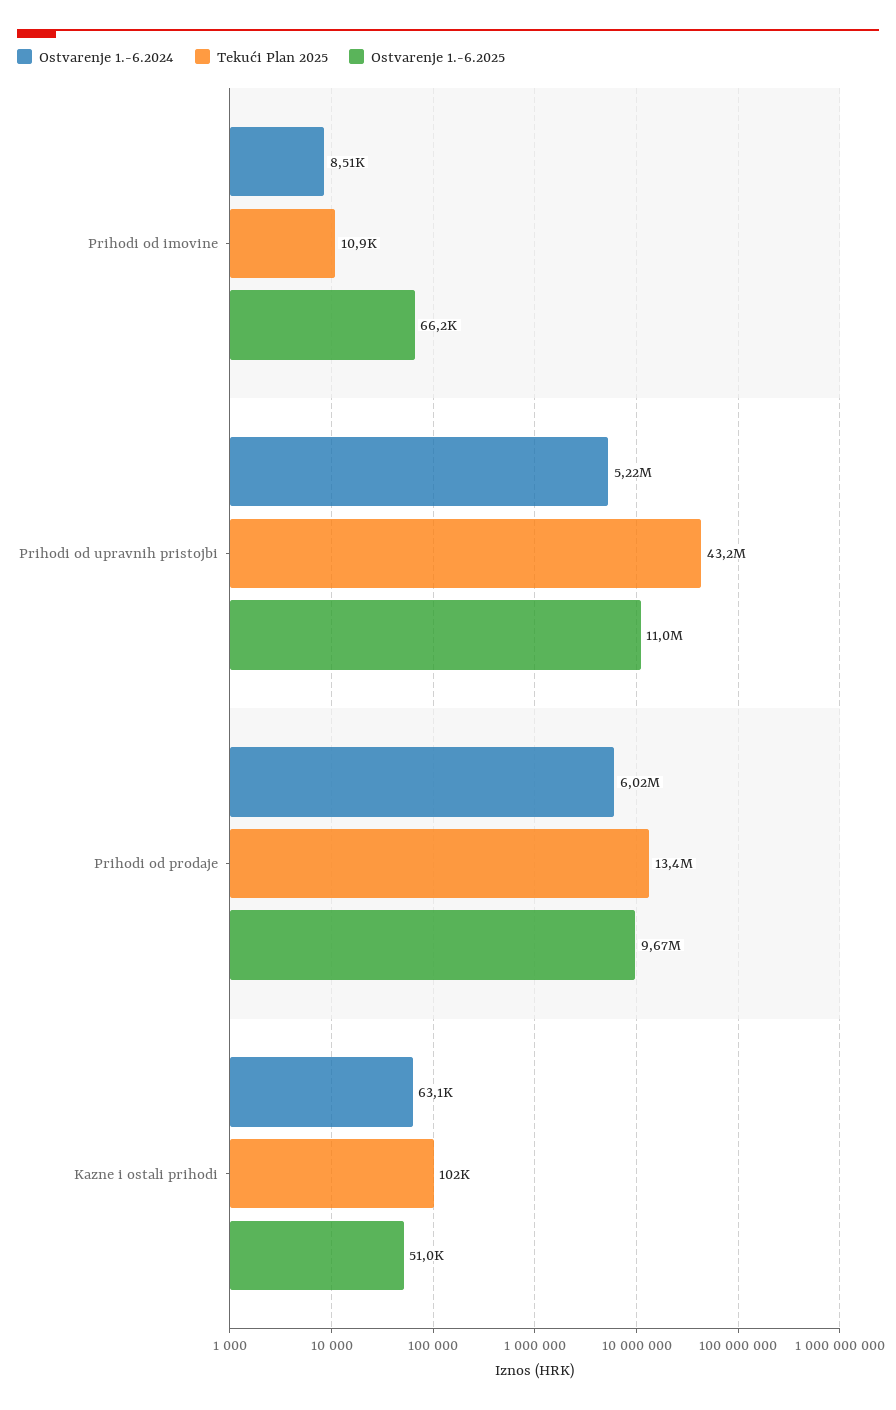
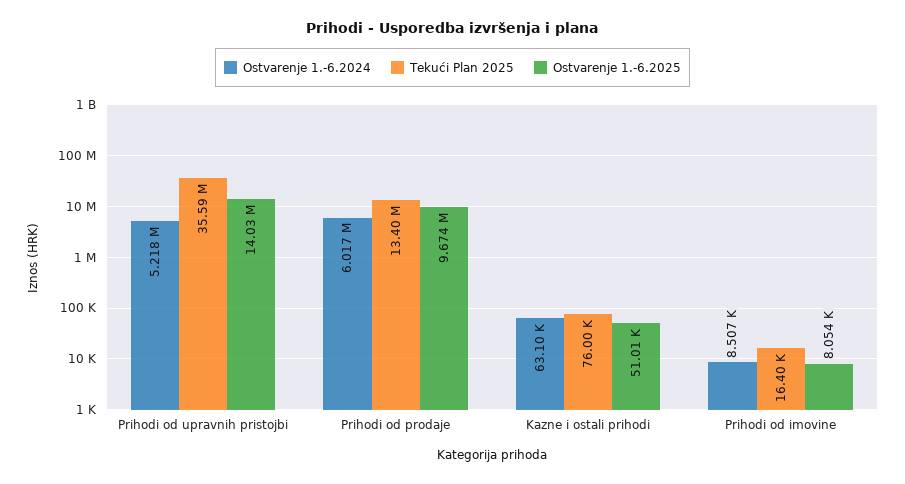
Tekući Plan 2025, Prihodi od imovine: 10900 -> 16400
Ostvarenje 1.-6.2025, Prihodi od imovine: 66200 -> 8054
Tekući Plan 2025, Prihodi od upravnih pristojbi: 43200000 -> 35590000
Ostvarenje 1.-6.2025, Prihodi od upravnih pristojbi: 11000000 -> 14030000
Tekući Plan 2025, Kazne i ostali prihodi: 102000 -> 76000

